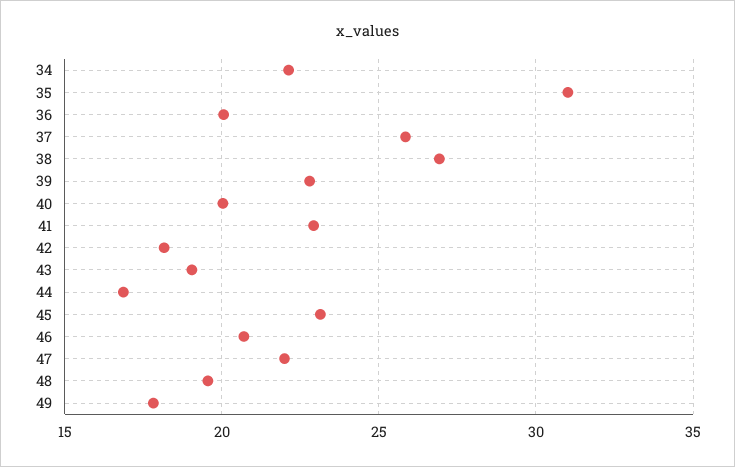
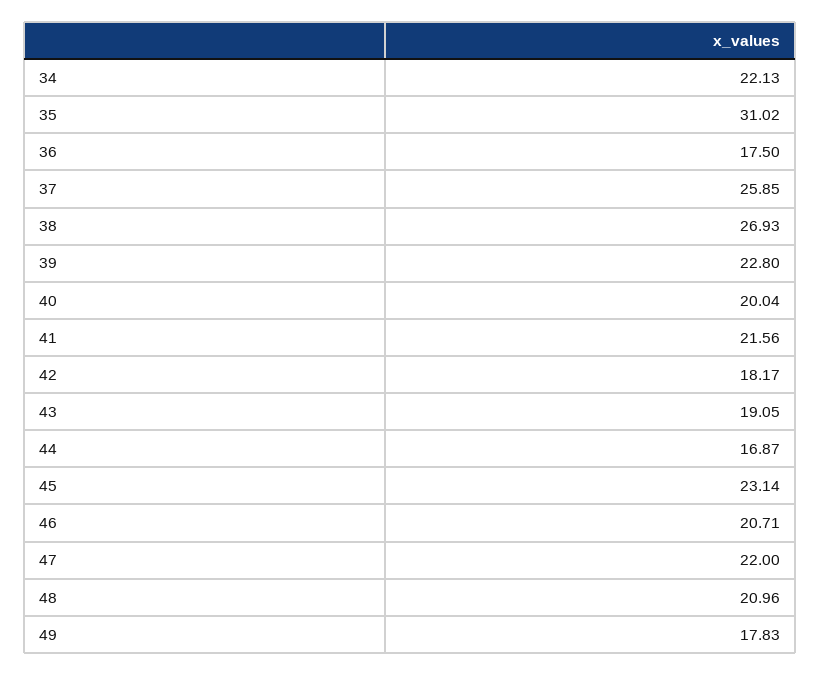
36: 20 -> 17.5
41: 23 -> 21.56
48: 19.5 -> 20.96

